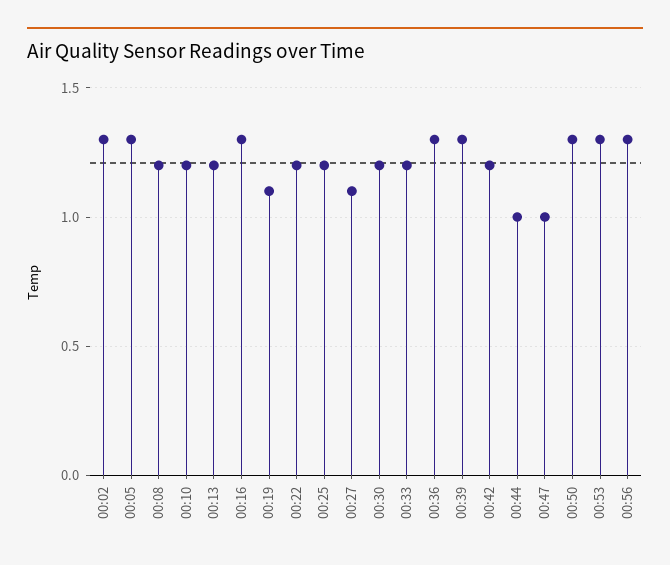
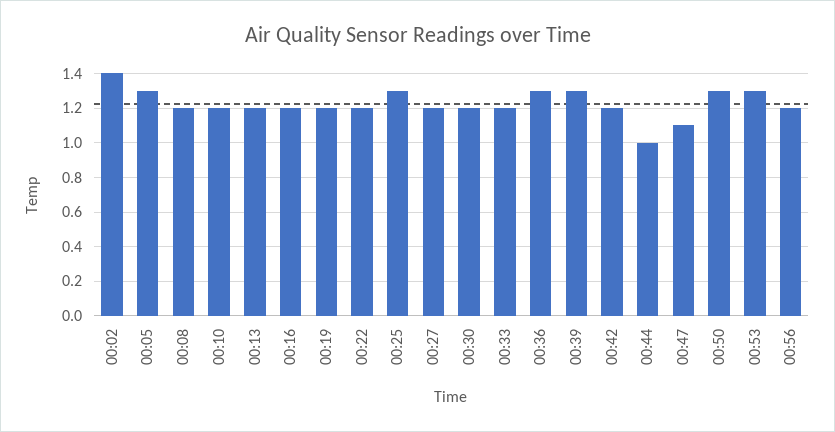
00:02: 1.3 -> 1.4
00:16: 1.3 -> 1.2
00:19: 1.1 -> 1.2
00:25: 1.2 -> 1.3
00:27: 1.1 -> 1.2
00:47: 1 -> 1.1
00:56: 1.3 -> 1.2

